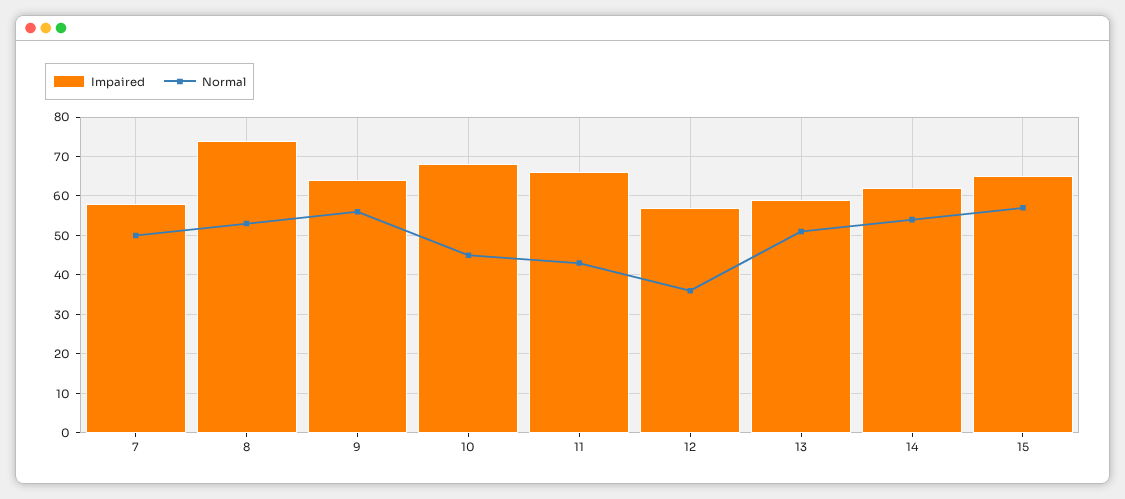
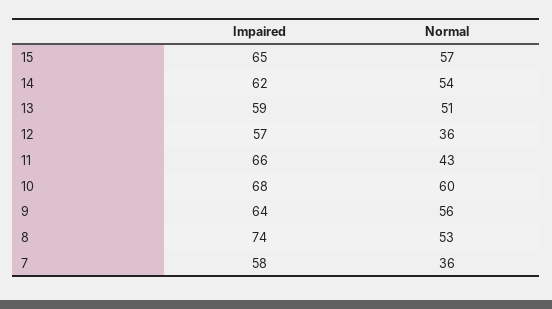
Normal, 7: 50 -> 36
Normal, 10: 45 -> 60

